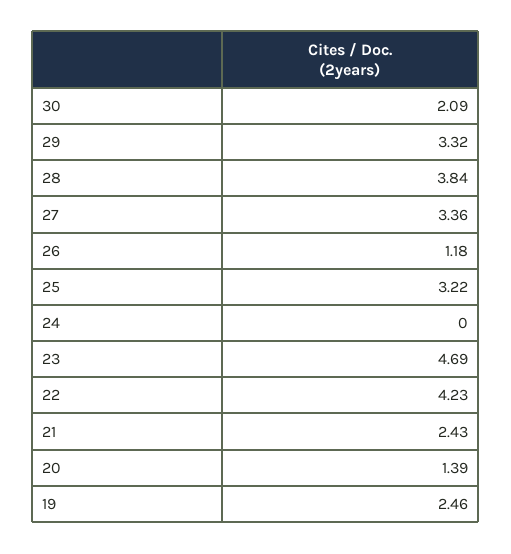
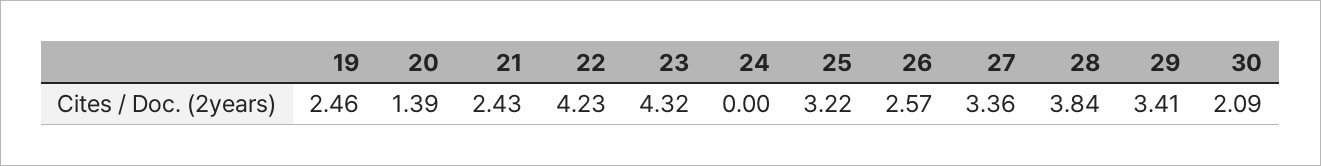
29: 3.32 -> 3.41
26: 1.18 -> 2.57
23: 4.69 -> 4.32

